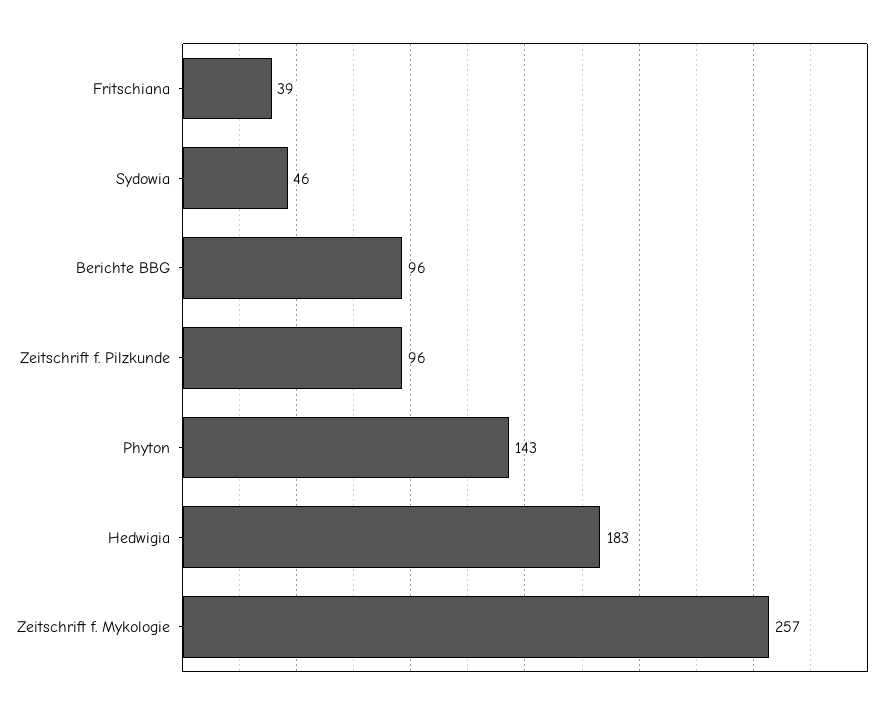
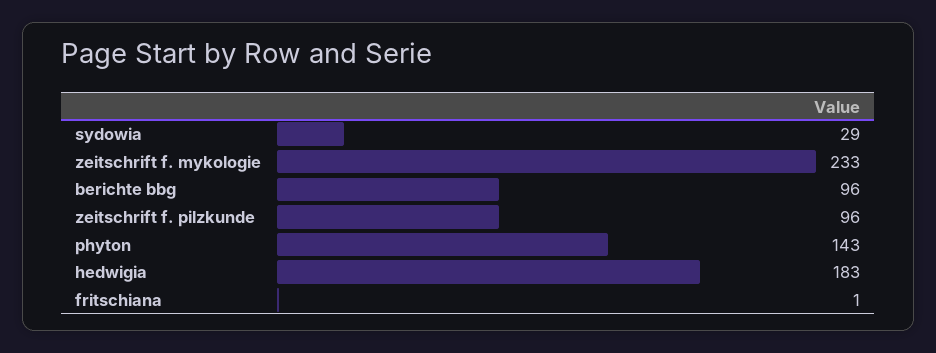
Fritschiana: 39 -> 1
Sydowia: 46 -> 29
Zeitschrift f. Mykologie: 257 -> 233

